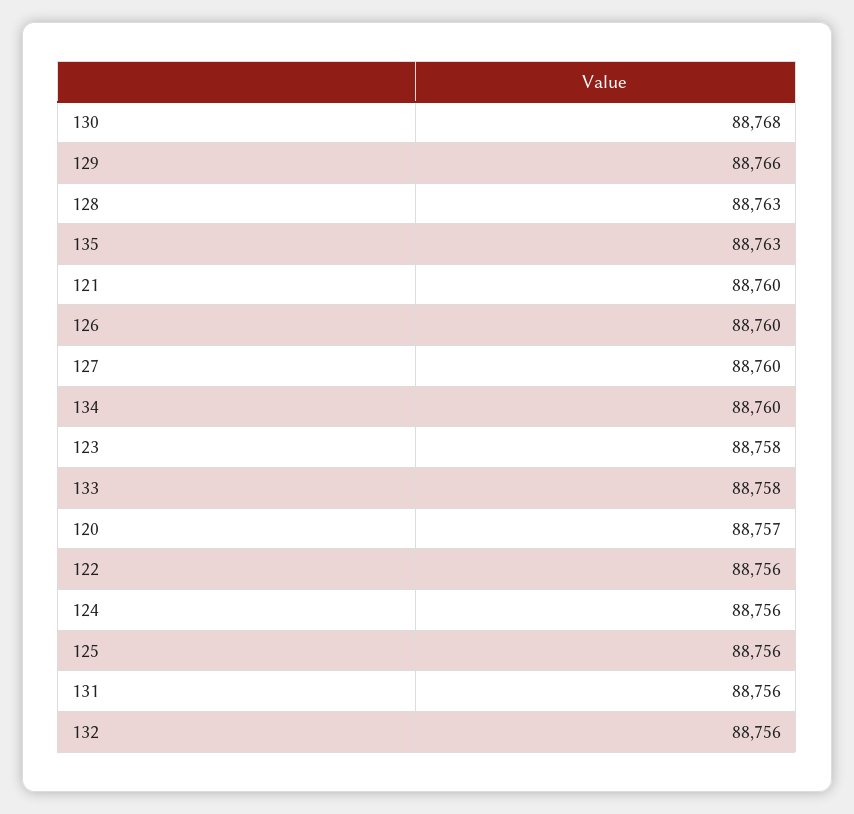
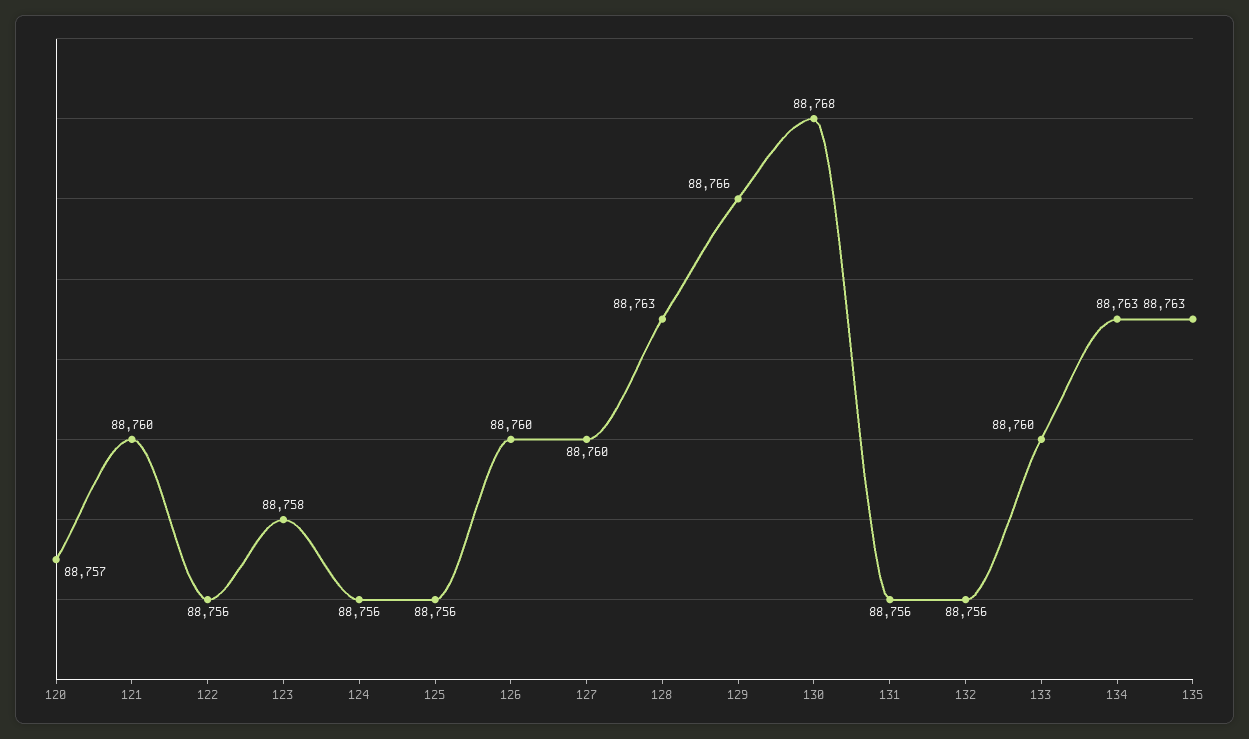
134: 88760 -> 88763
133: 88758 -> 88760

